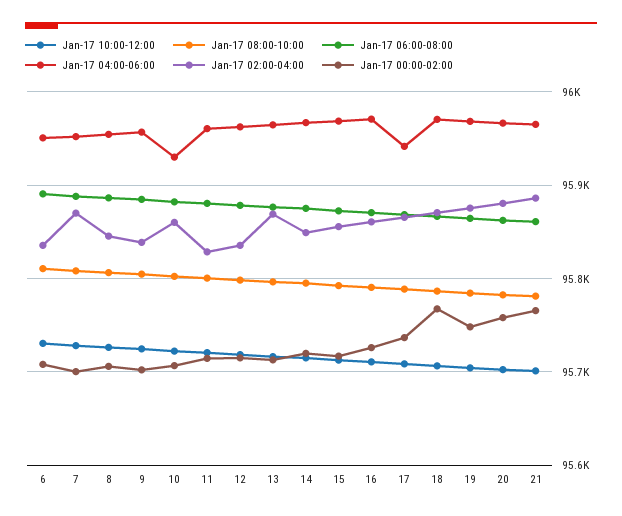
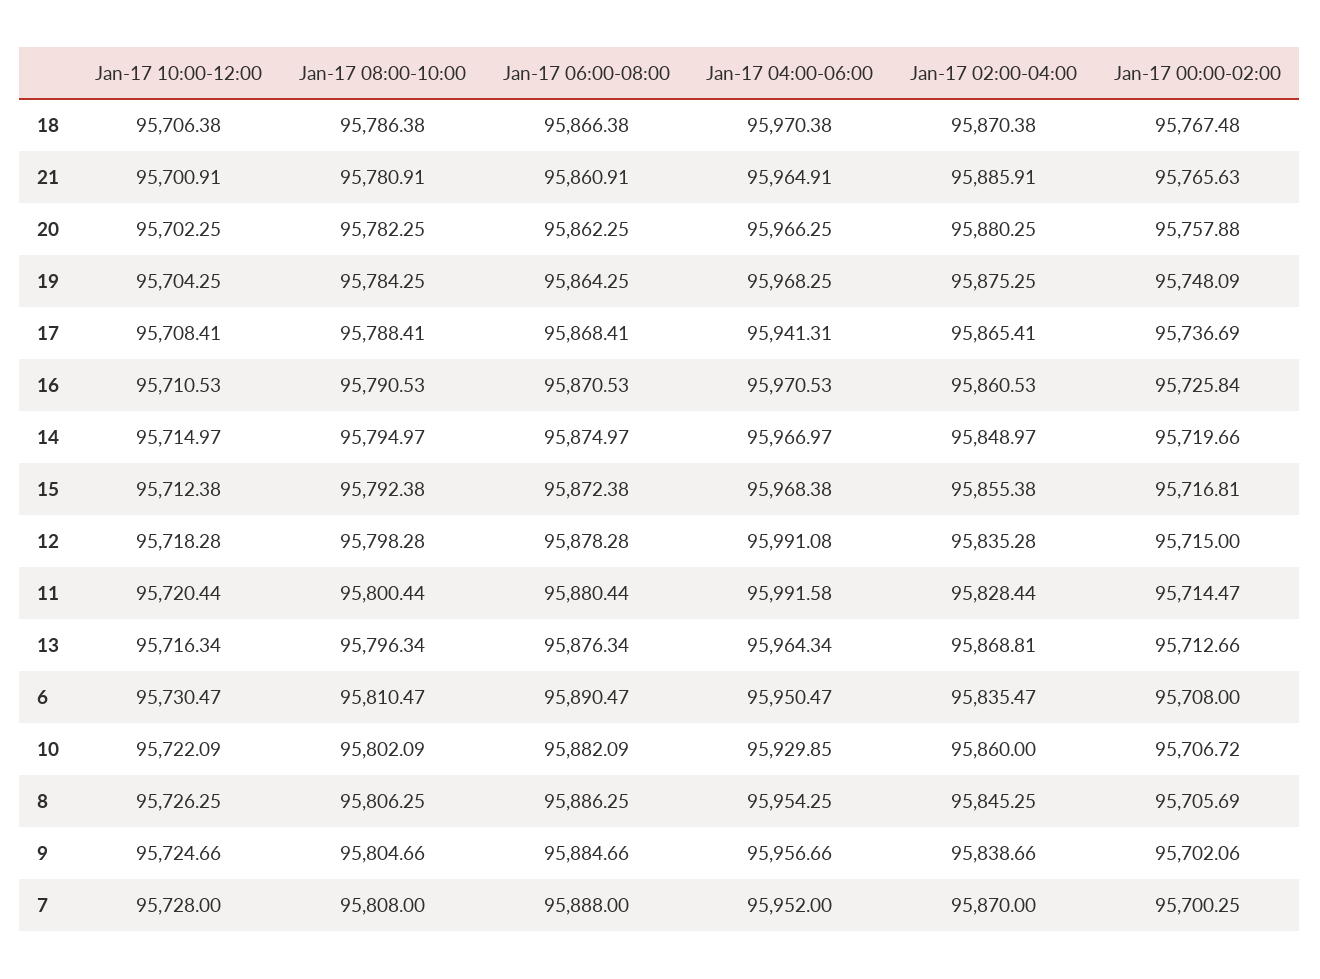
Jan-17 04:00-06:00, 11: 95960 -> 95991.58
Jan-17 04:00-06:00, 12: 95960 -> 95991.08

